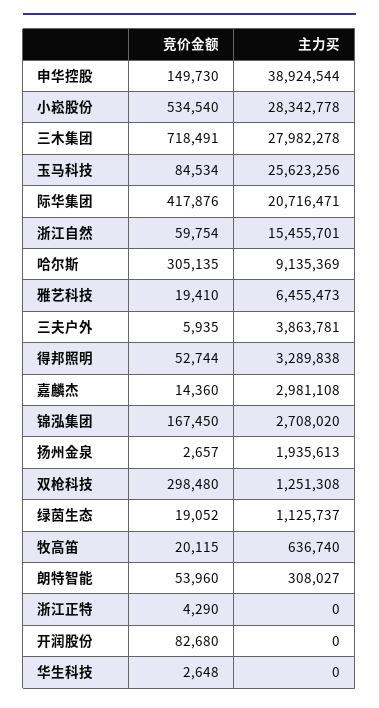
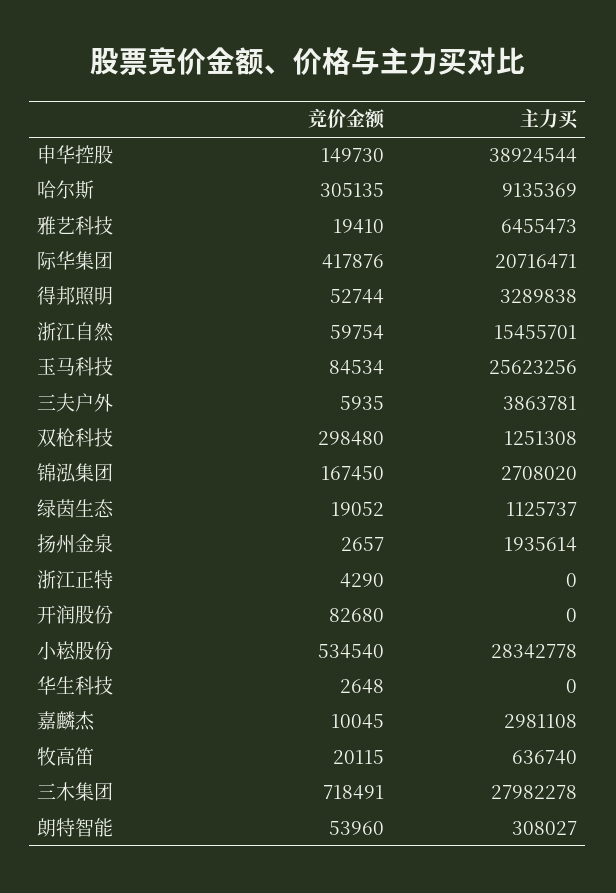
竞价金额, 嘉麟杰: 14360 -> 10045
主力买, 扬州金泉: 1935613 -> 1935614

